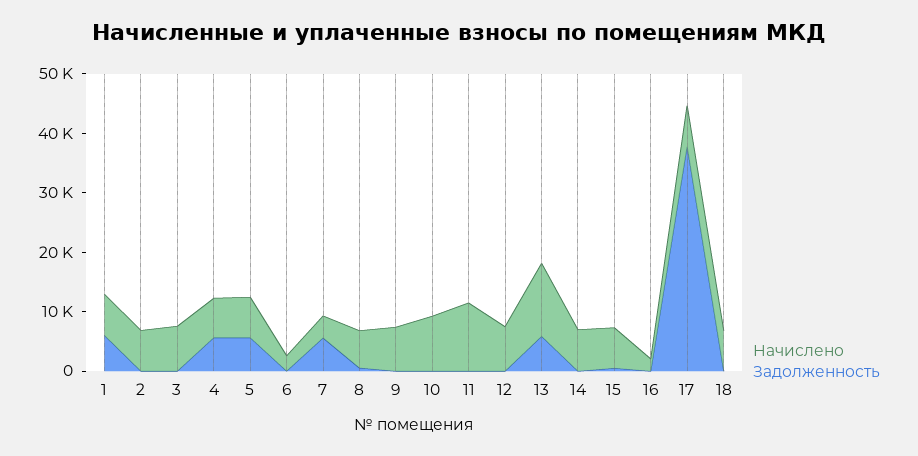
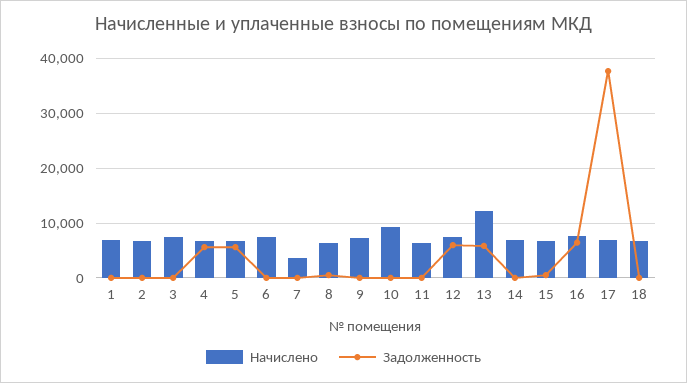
Задолженность, 1: 6000 -> 0
Начислено, 6: 2000 -> 8000
Задолженность, 7: 6000 -> 0
Начислено, 11: 12000 -> 6000
Задолженность, 12: 0 -> 6000
Начислено, 16: 2000 -> 8000
Задолженность, 16: 0 -> 6000

